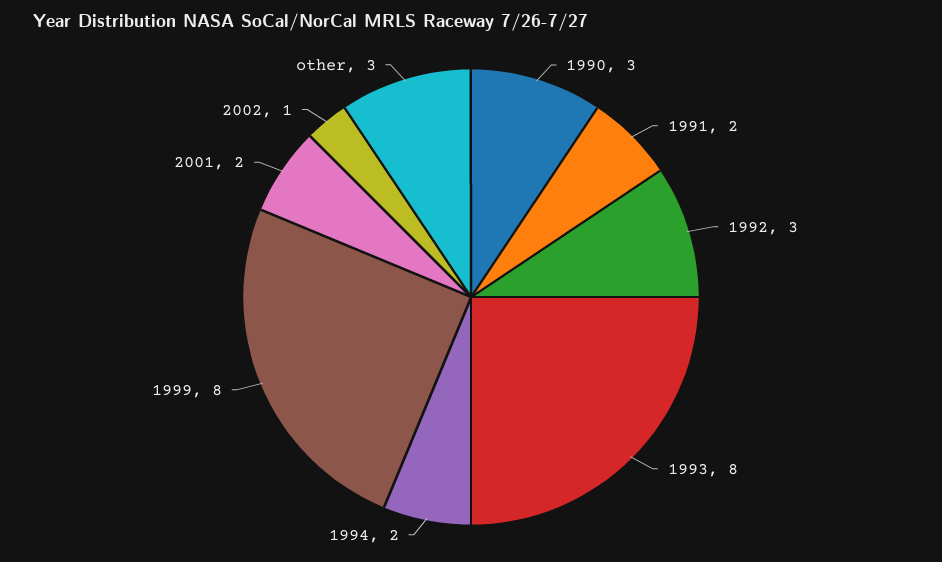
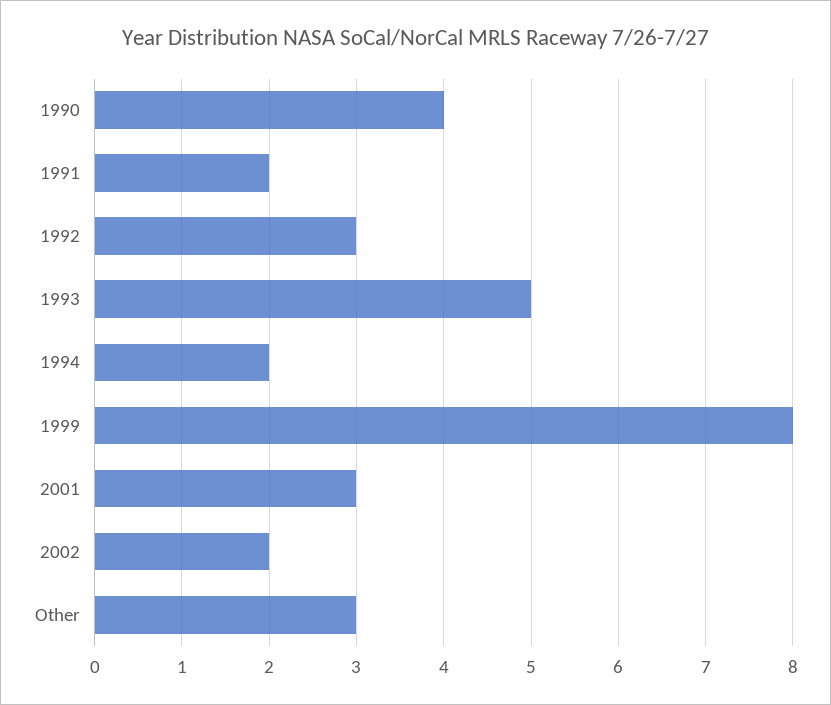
1990: 3 -> 4
1993: 8 -> 5
2001: 2 -> 3
2002: 1 -> 2

